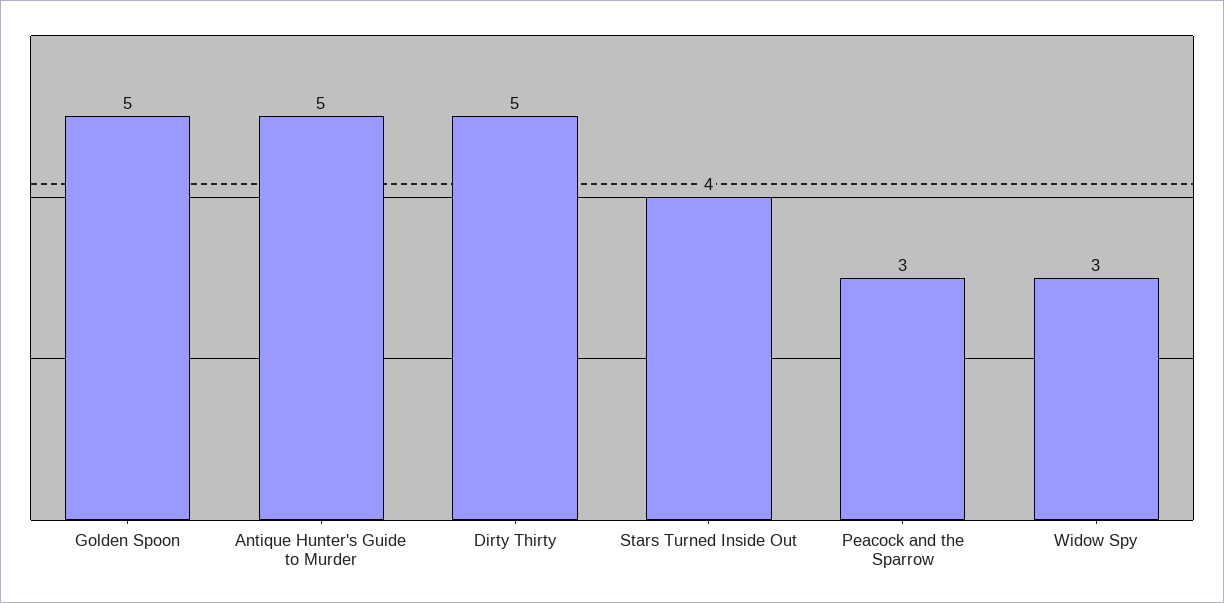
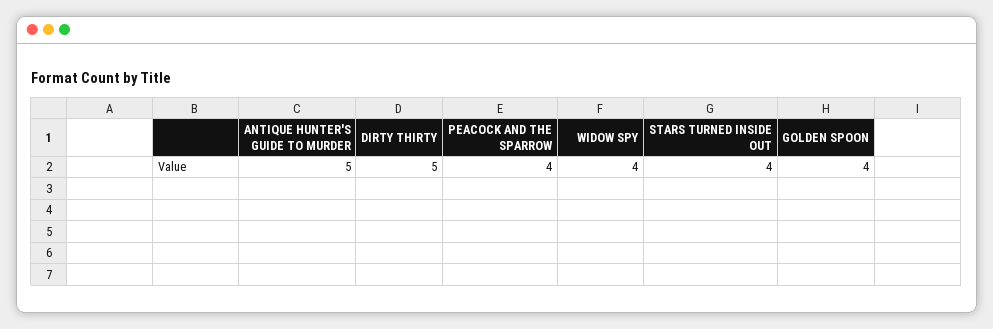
Golden Spoon: 5 -> 4
Peacock and the Sparrow: 3 -> 4
Widow Spy: 3 -> 4

